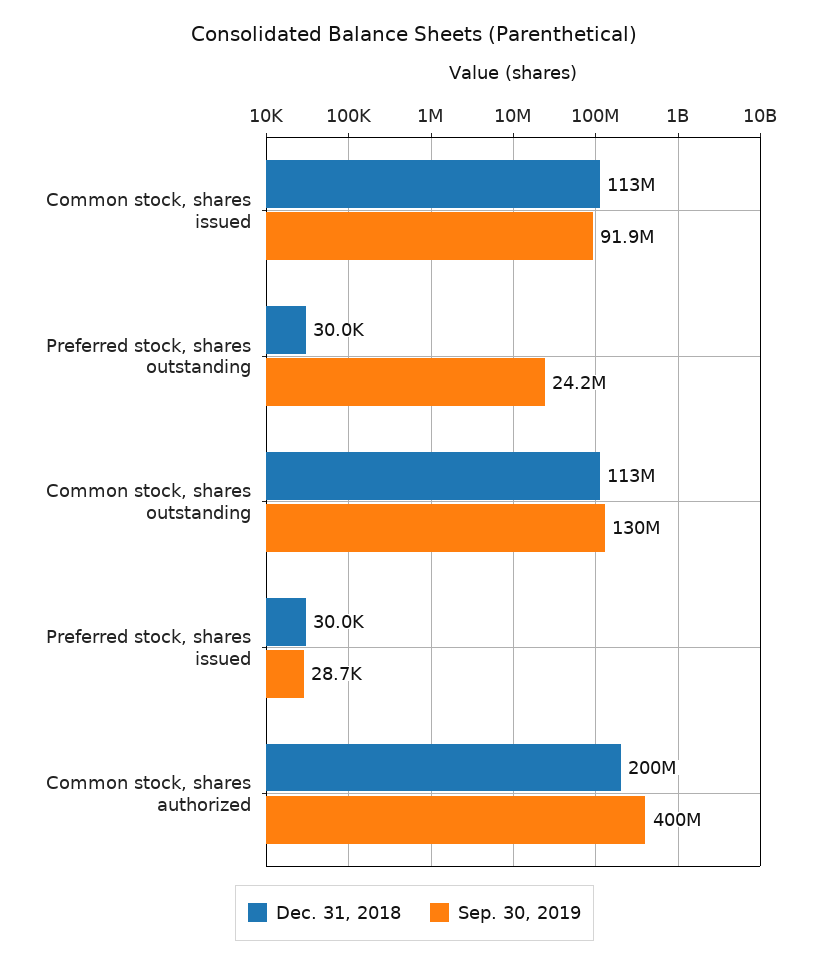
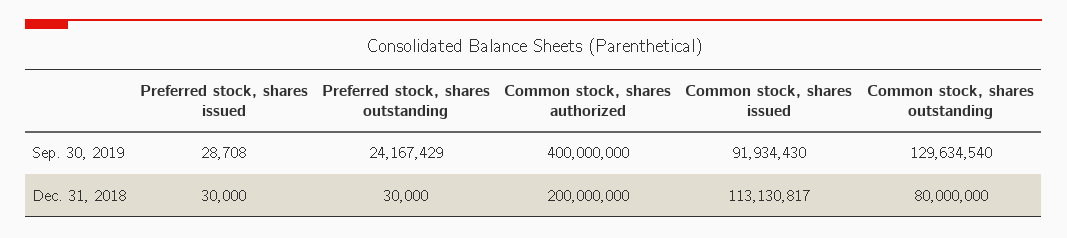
Dec. 31, 2018, Common stock, shares outstanding: 113000000 -> 80000000

